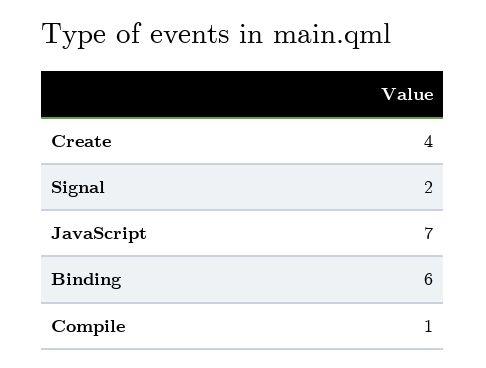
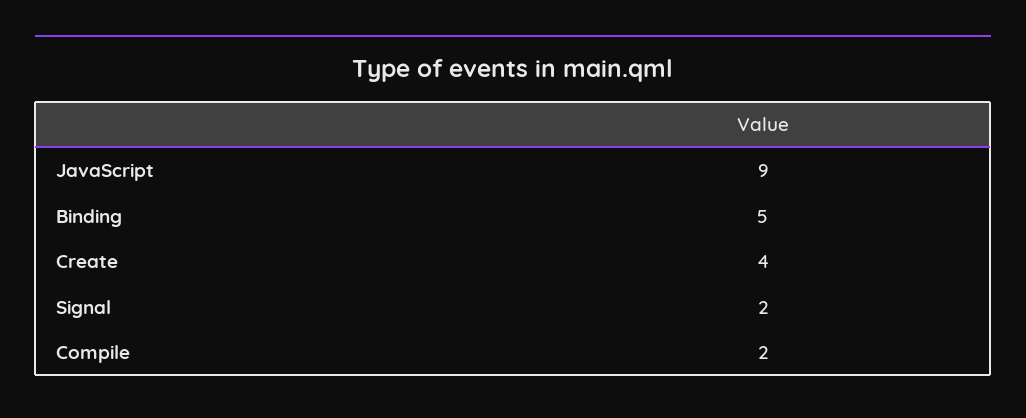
JavaScript: 7 -> 9
Binding: 6 -> 5
Compile: 1 -> 2

